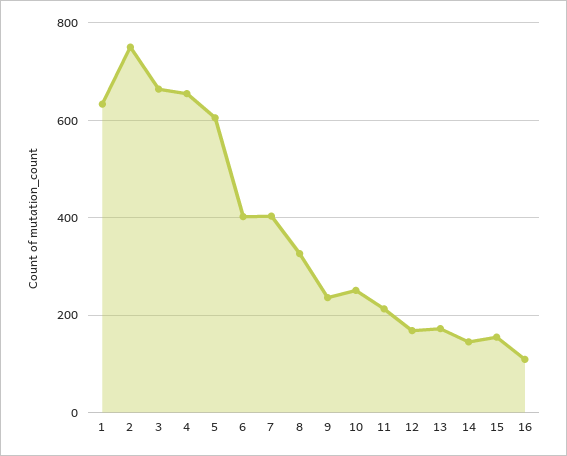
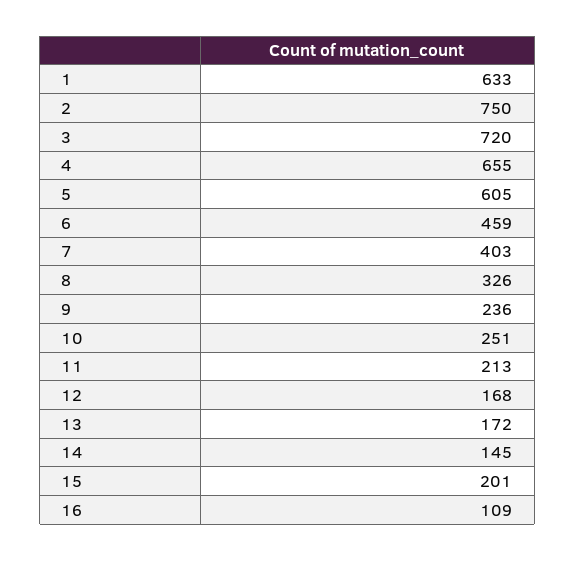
3: 660 -> 720
6: 400 -> 459
15: 160 -> 201

